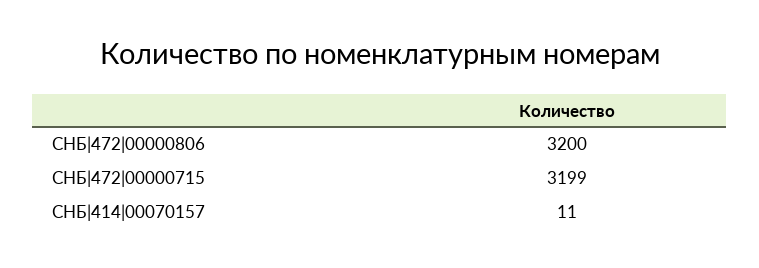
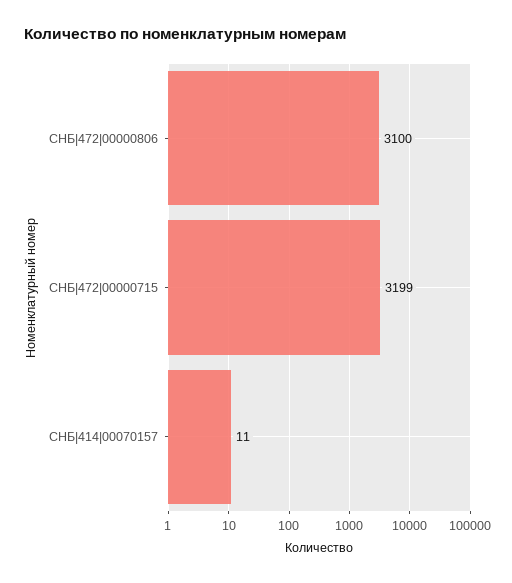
СНБ|472|00000806: 3200 -> 3100

